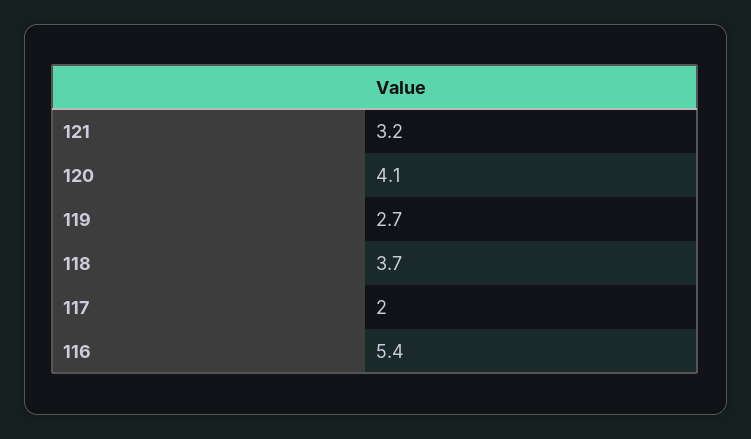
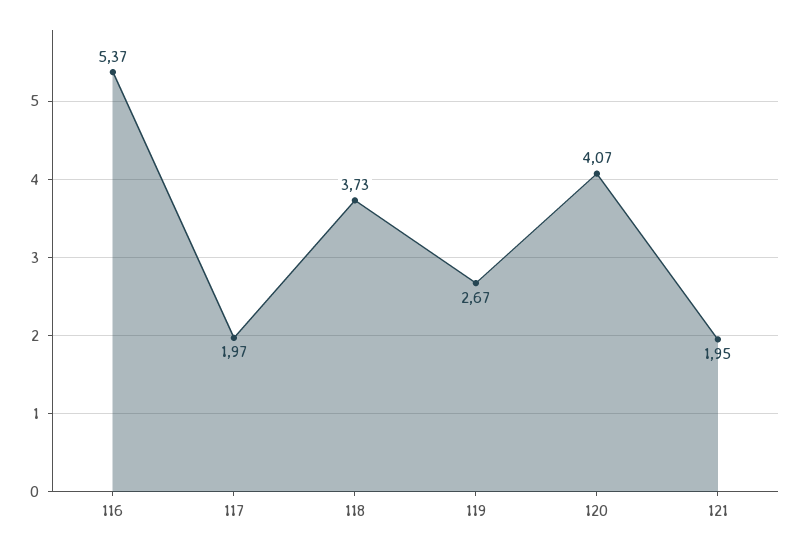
121: 3.2 -> 1.95

